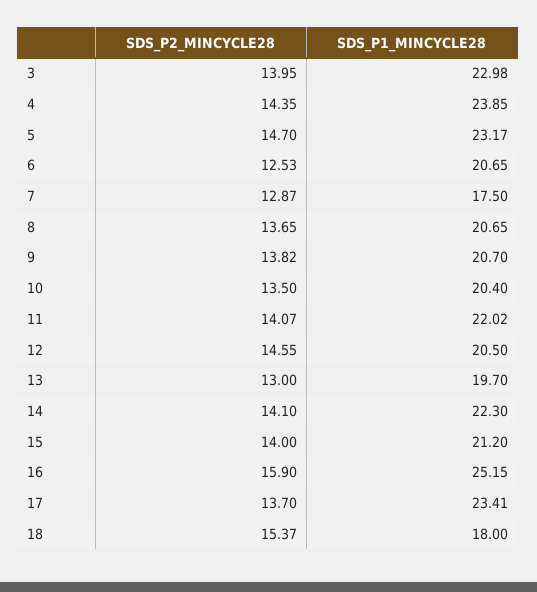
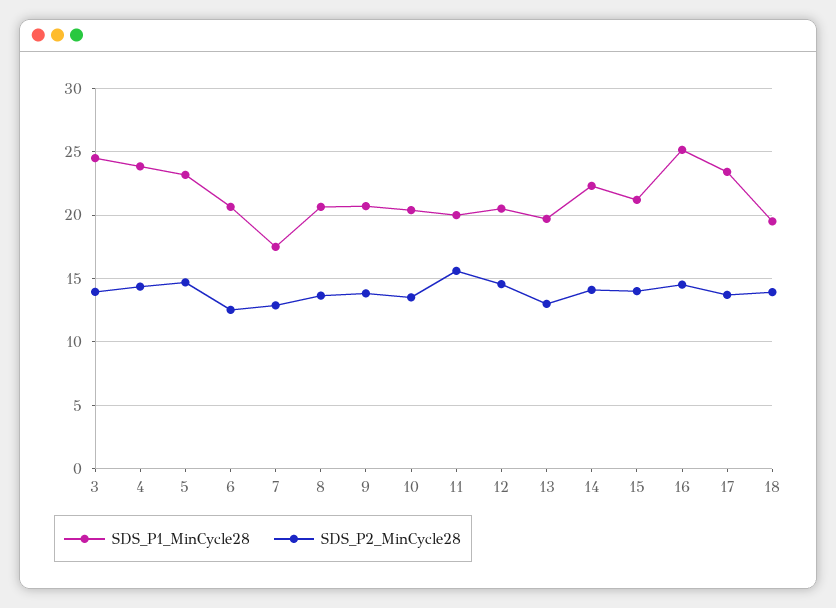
SDS_P1_MINCYCLE28, 3: 22.98 -> 24.5
SDS_P2_MINCYCLE28, 11: 14.07 -> 15.5
SDS_P1_MINCYCLE28, 11: 22.02 -> 20
SDS_P2_MINCYCLE28, 16: 15.9 -> 14.5
SDS_P2_MINCYCLE28, 18: 15.37 -> 14
SDS_P1_MINCYCLE28, 18: 18 -> 19.5

